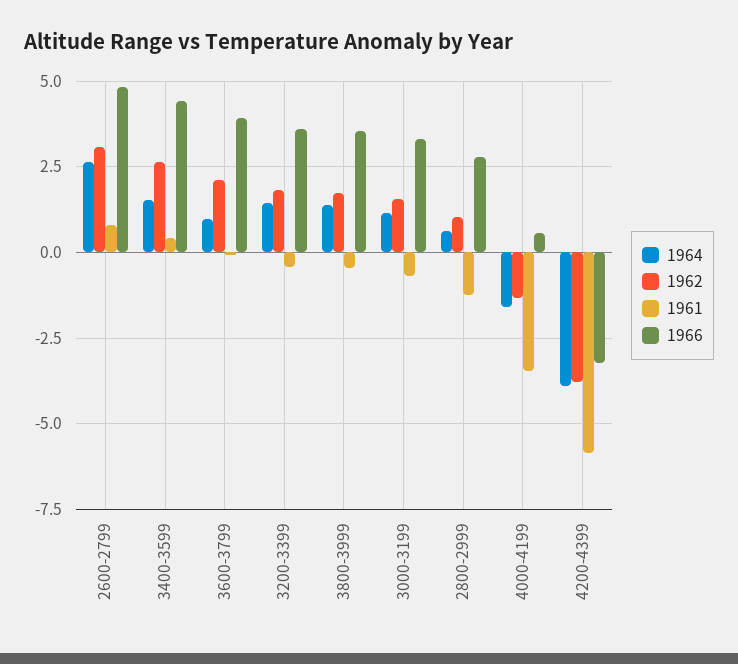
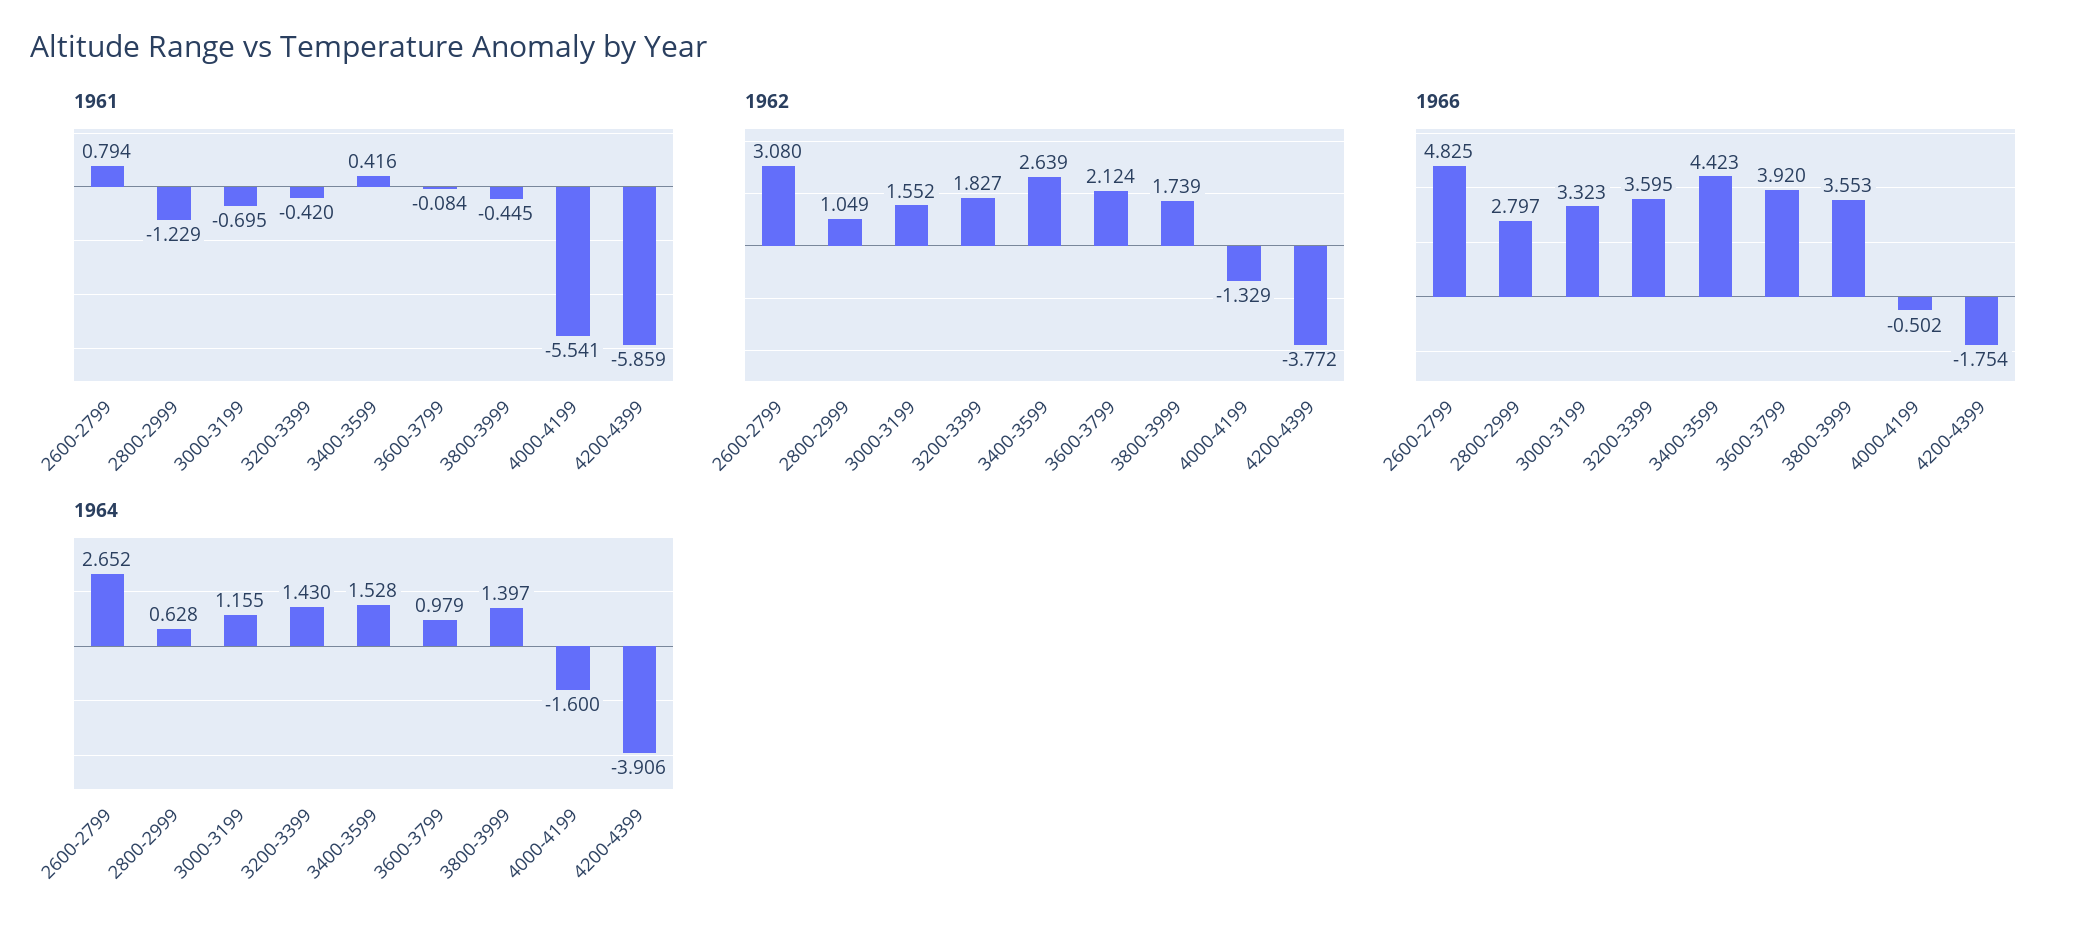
1961, 4000-4199: -3.5 -> -5.541
1966, 4000-4199: 0.5 -> -0.502
1966, 4200-4399: -3.25 -> -1.754

